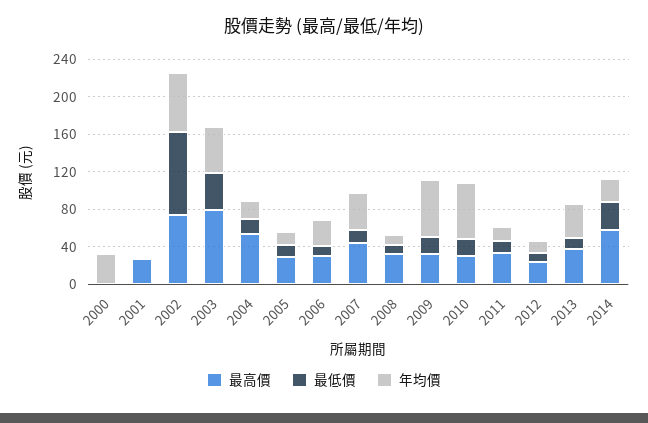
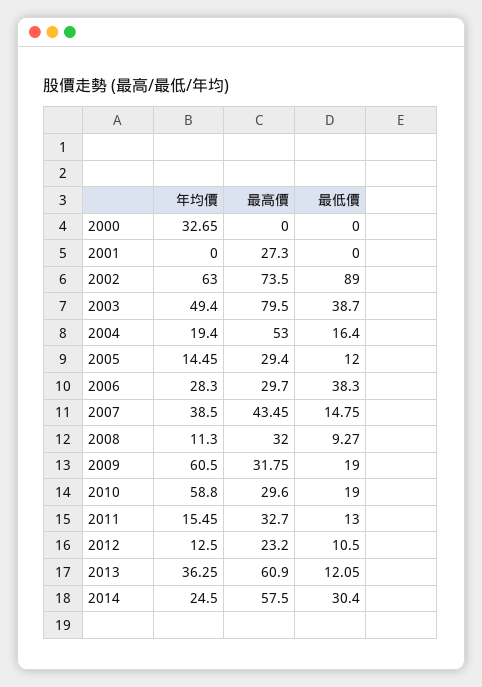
最低價, 2006: 10 -> 38.3
最高價, 2013: 40 -> 60.9

